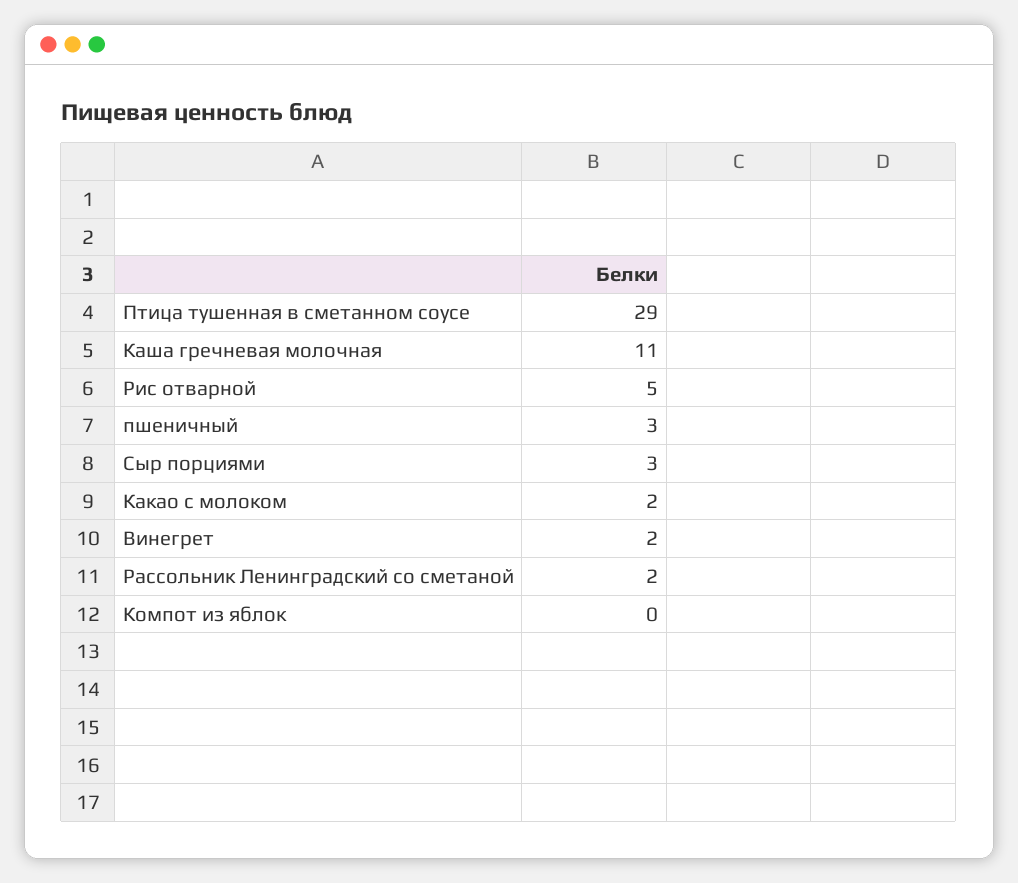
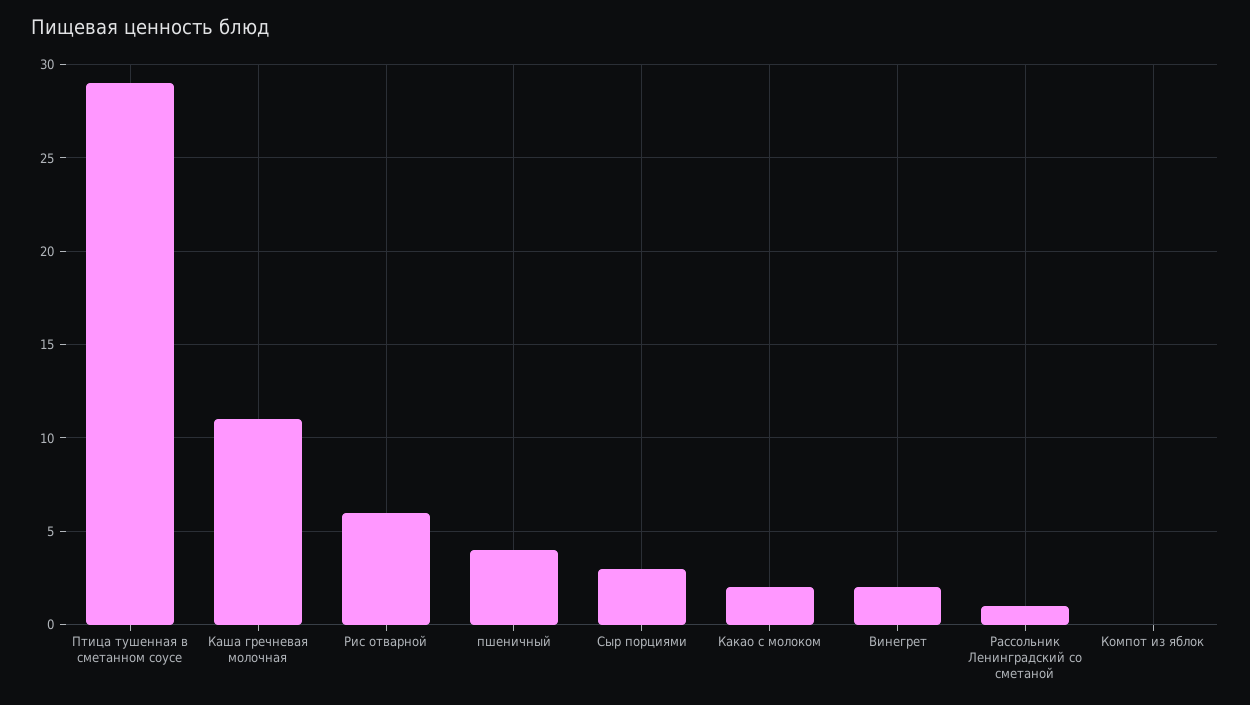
Рис отварной: 5 -> 6
пшеничный: 3 -> 4
Рассольник Ленинградский со сметаной: 2 -> 1

